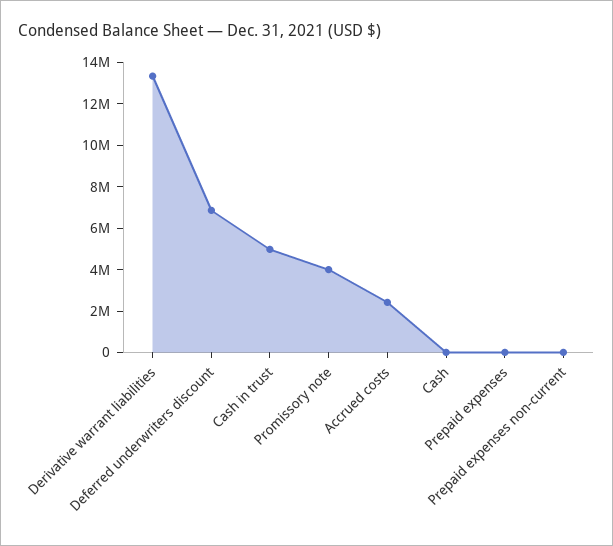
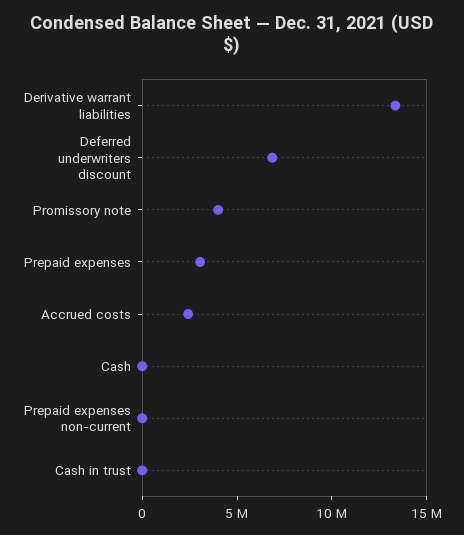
Cash in trust: 5000000 -> 0
Prepaid expenses: 0 -> 3000000

